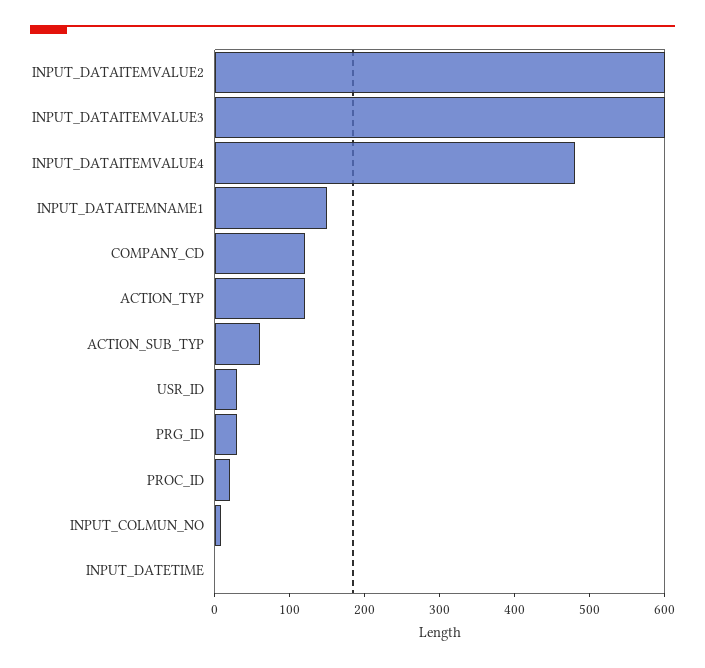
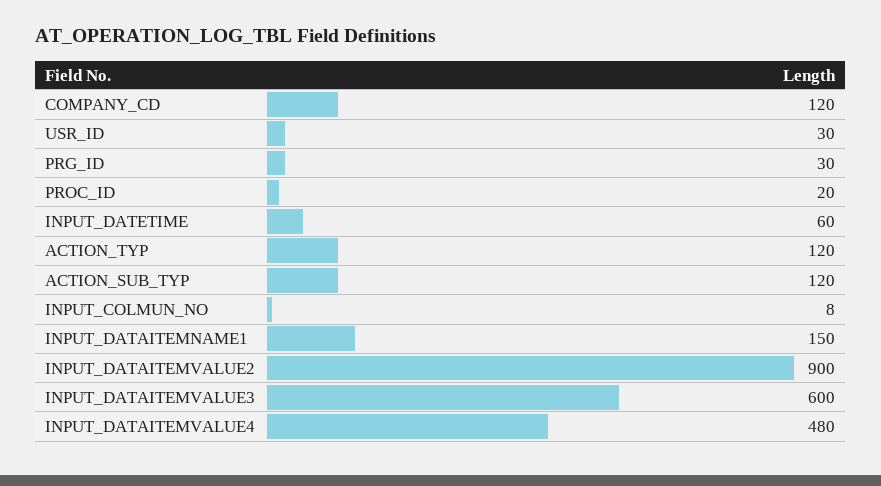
INPUT_DATAITEMVALUE2: 600 -> 900
ACTION_SUB_TYP: 60 -> 120
INPUT_DATETIME: 0 -> 60

